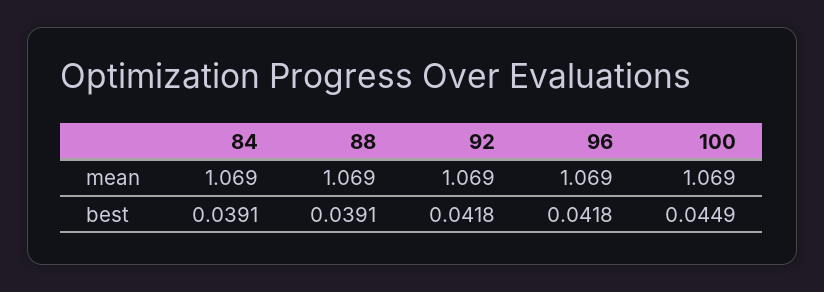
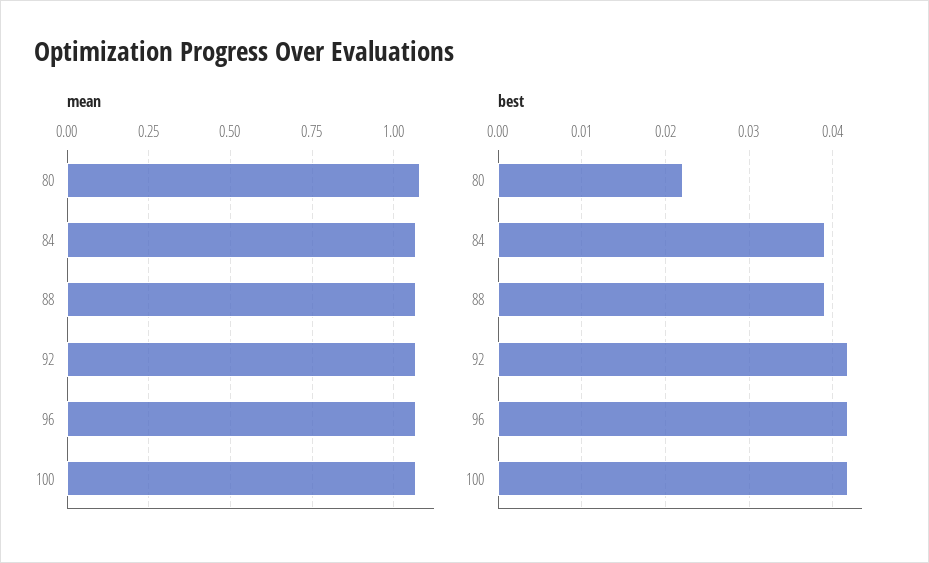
best, 100: 0.0449 -> 0.042
mean, 80: none -> 1.075
best, 80: none -> 0.022

